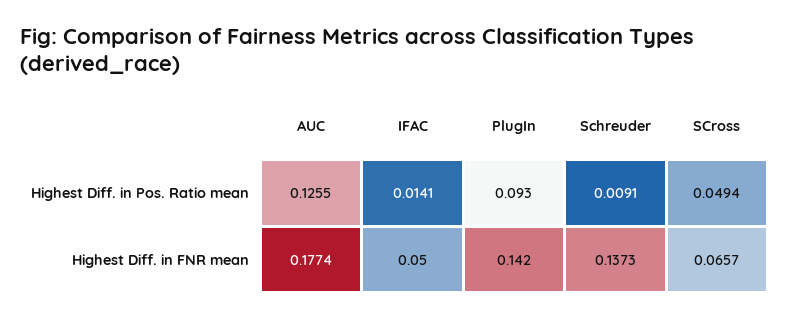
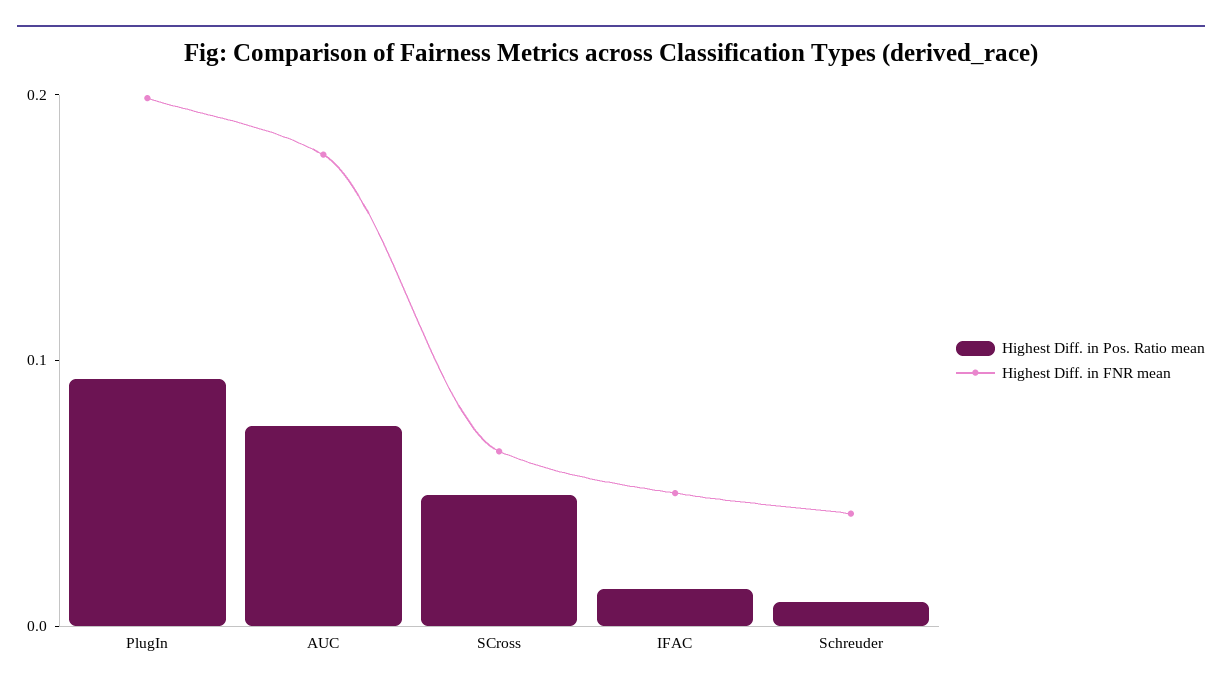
Highest Diff. in Pos. Ratio mean, AUC: 0.1255 -> 0.08
Highest Diff. in FNR mean, PlugIn: 0.142 -> 0.2
Highest Diff. in FNR mean, Schreuder: 0.1373 -> 0.04

